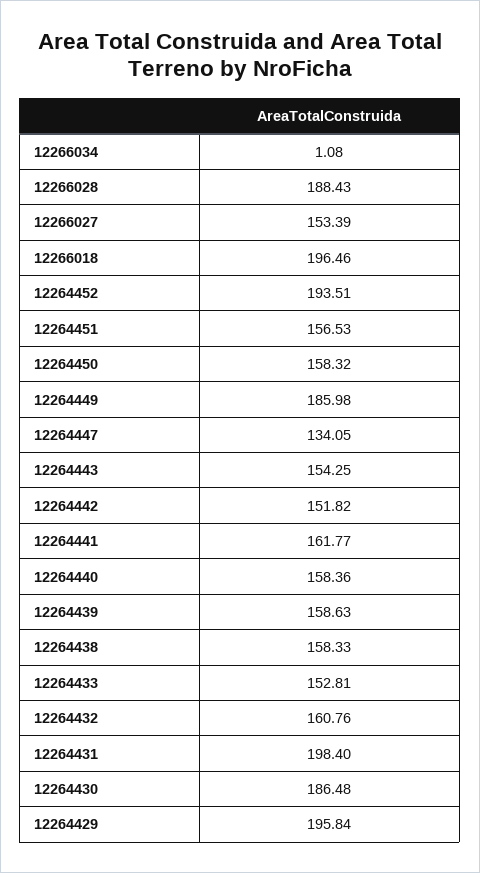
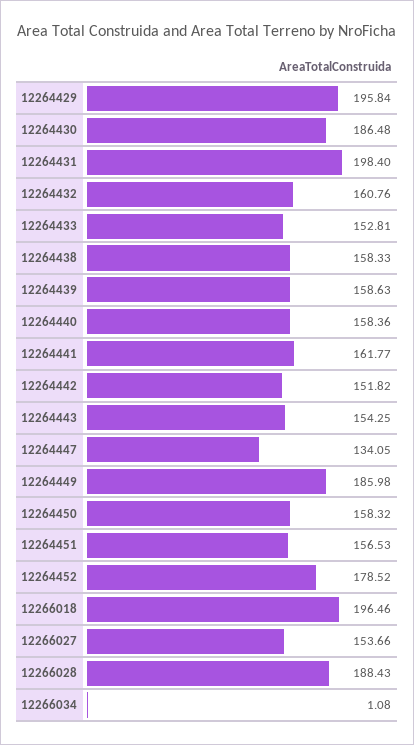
12266027: 153.39 -> 153.66
12264452: 193.51 -> 178.52

